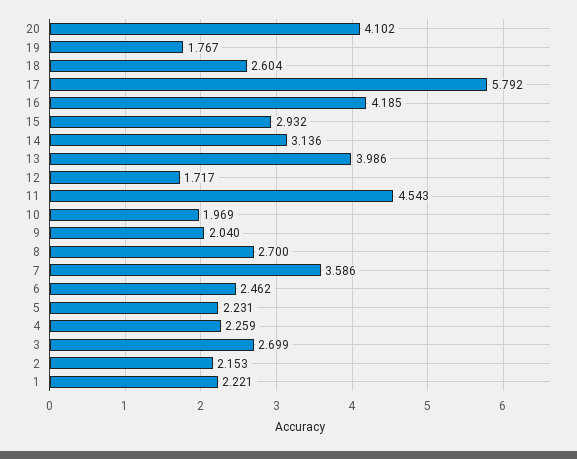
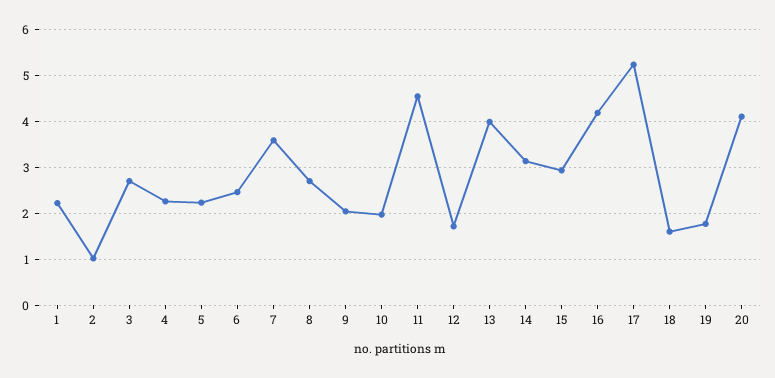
18: 2.604 -> 1.6
17: 5.792 -> 5.2
2: 2.153 -> 1

